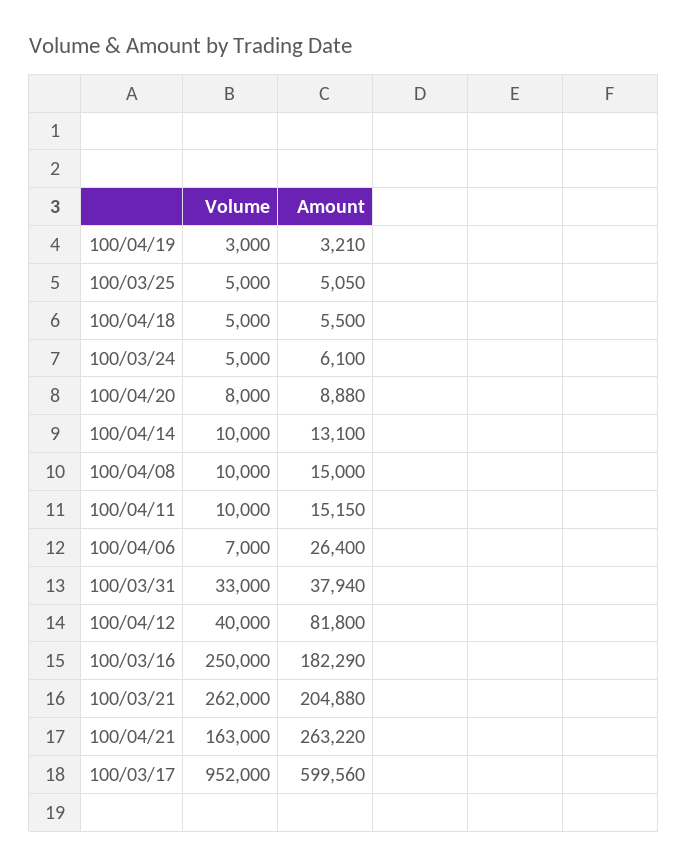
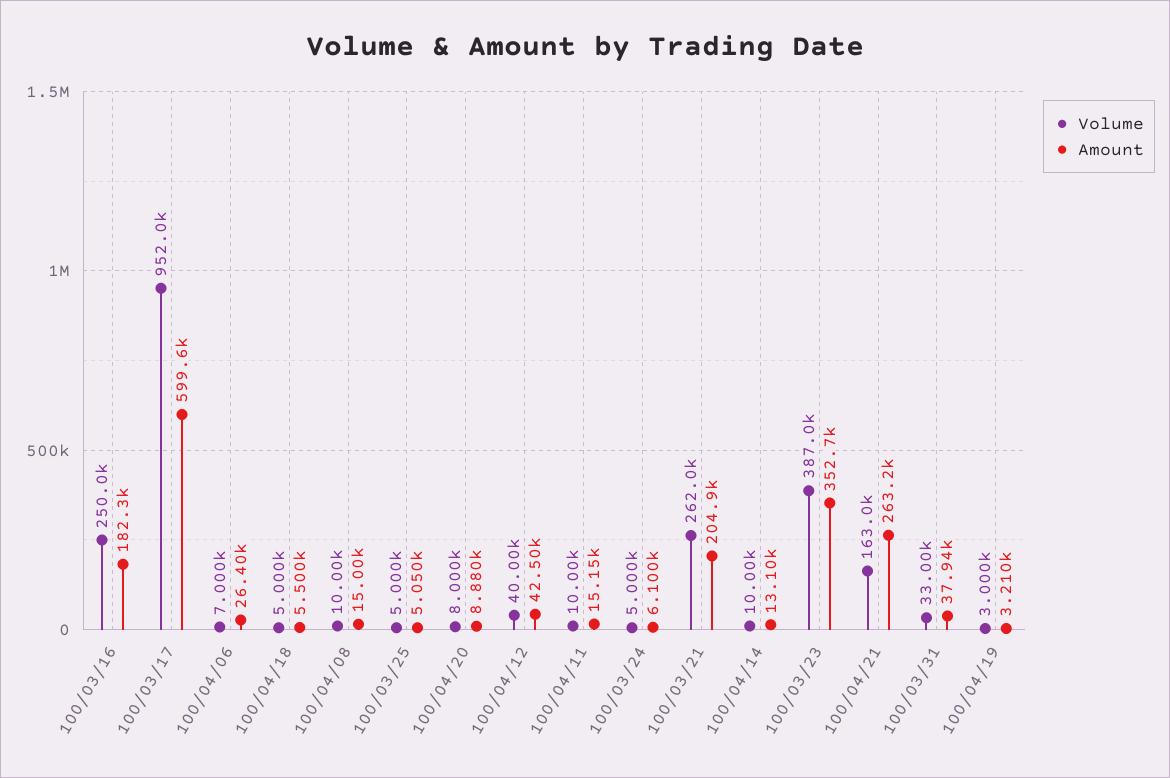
Amount, 100/04/12: 81800 -> 42500
Volume, 100/03/23: none -> 387000
Amount, 100/03/23: none -> 352700

